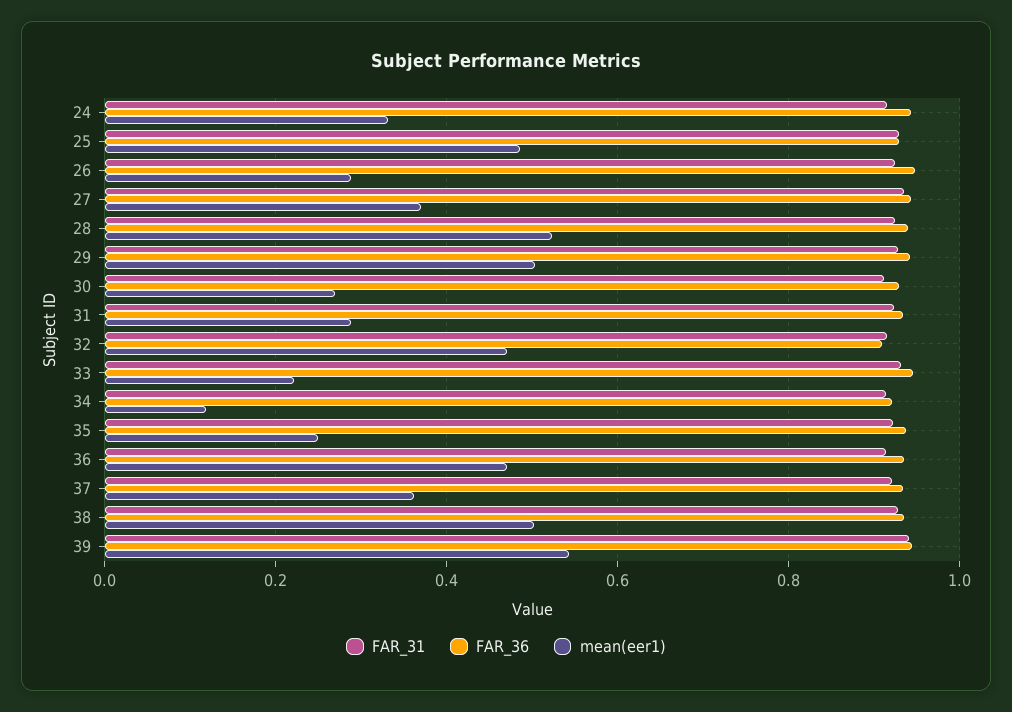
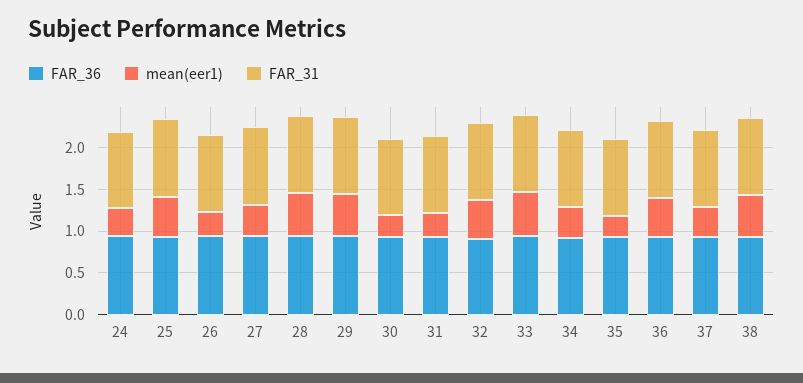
mean(eer1), 33: 0.22 -> 0.5
mean(eer1), 34: 0.12 -> 0.4
FAR_31, 39: 0.94 -> none
FAR_36, 39: 0.94 -> none
mean(eer1), 39: 0.54 -> none

